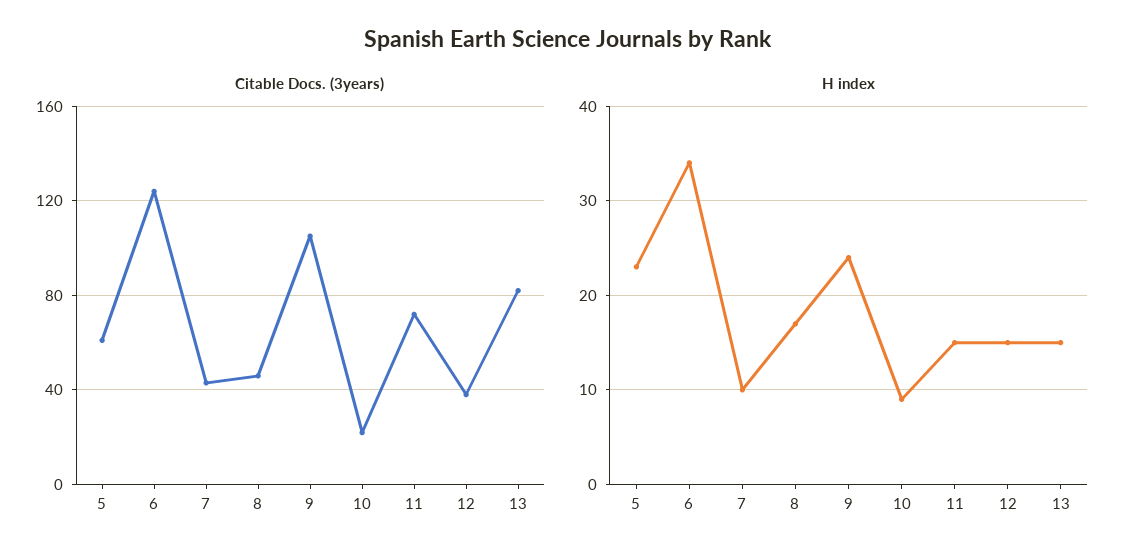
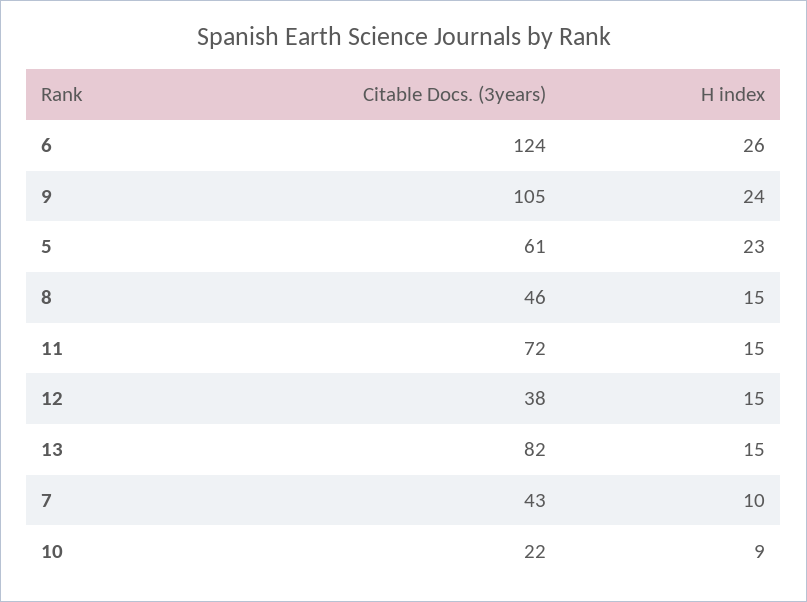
H index, 6: 34 -> 26
H index, 8: 17 -> 15

